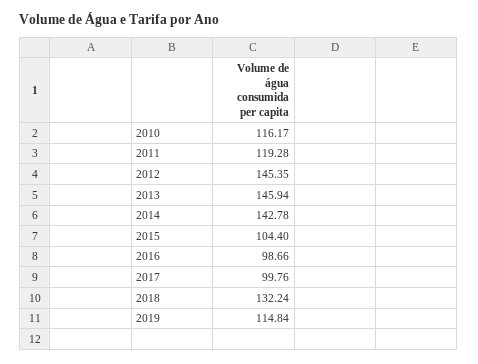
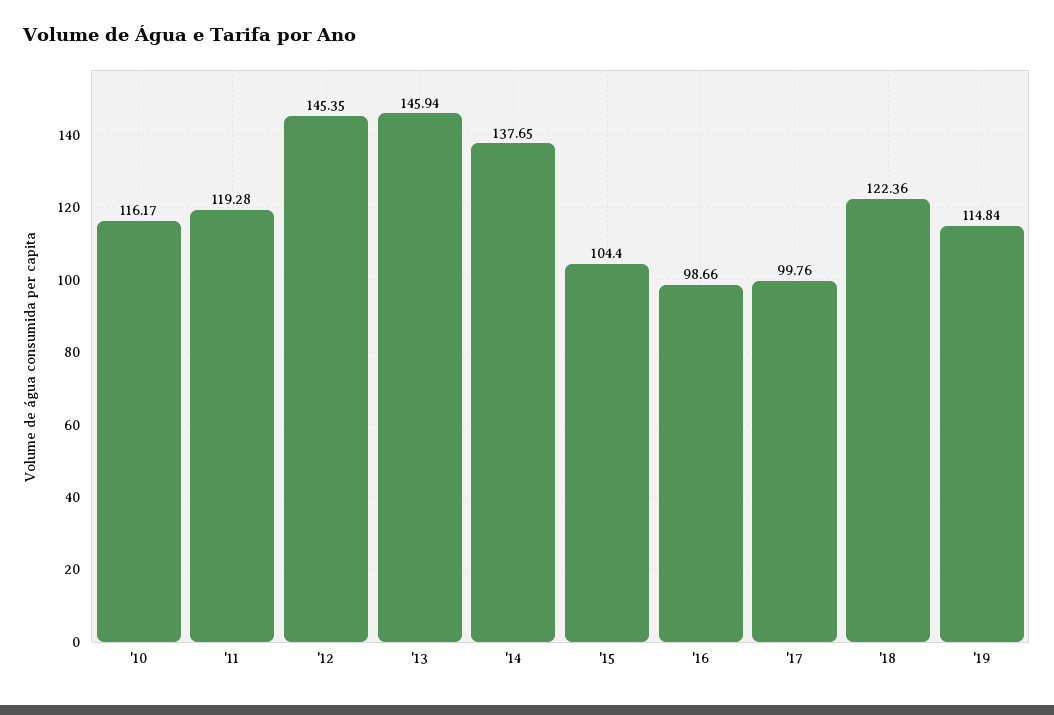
2014: 142.78 -> 137.65
2018: 132.24 -> 122.36

